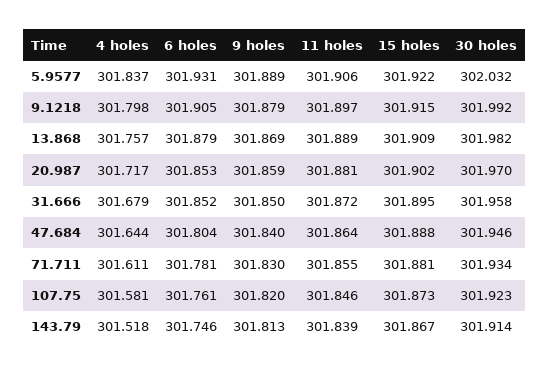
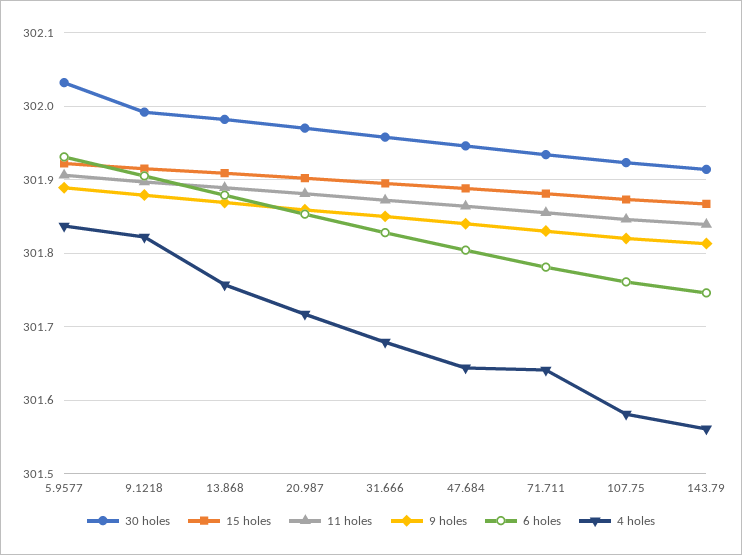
4 holes, 9.1218: 301.798 -> 301.82
6 holes, 31.666: 301.852 -> 301.83
4 holes, 71.711: 301.611 -> 301.64
4 holes, 143.79: 301.518 -> 301.56

